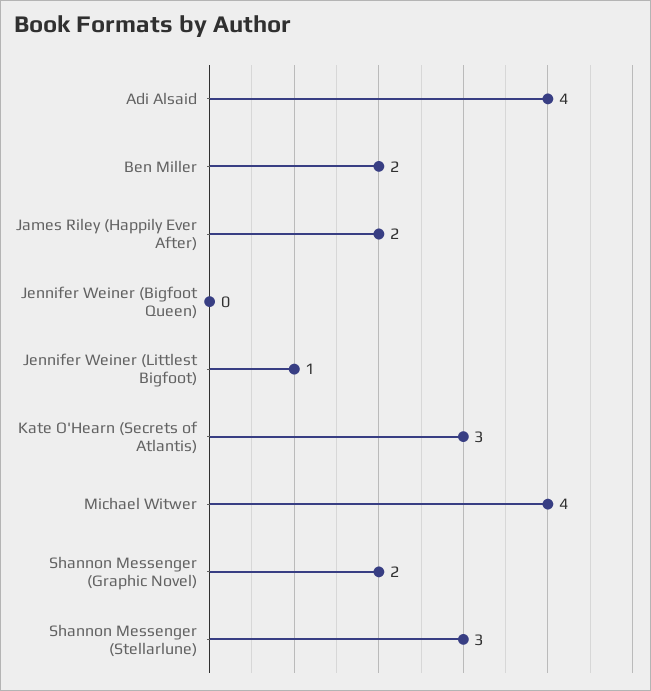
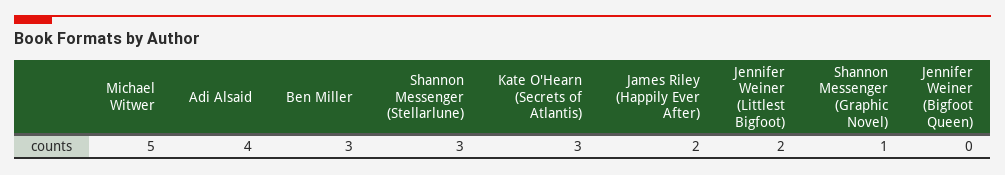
Ben Miller: 2 -> 3
Jennifer Weiner (Littlest Bigfoot): 1 -> 2
Michael Witwer: 4 -> 5
Shannon Messenger (Graphic Novel): 2 -> 1

